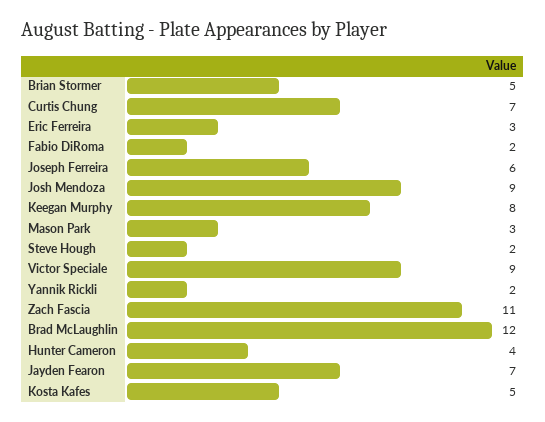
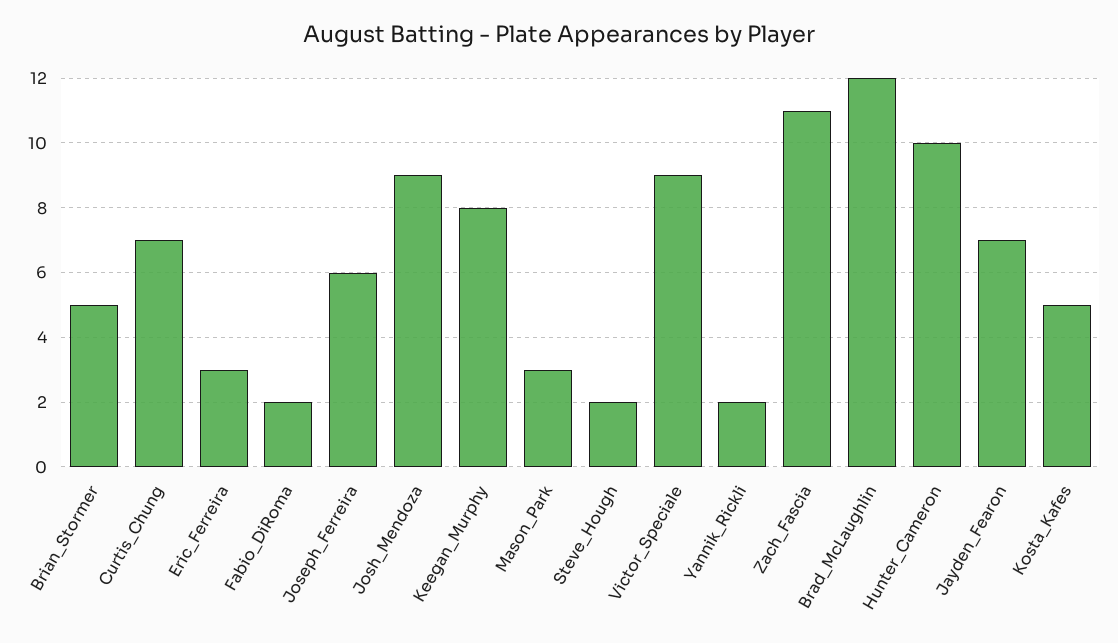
Hunter Cameron: 4 -> 10

